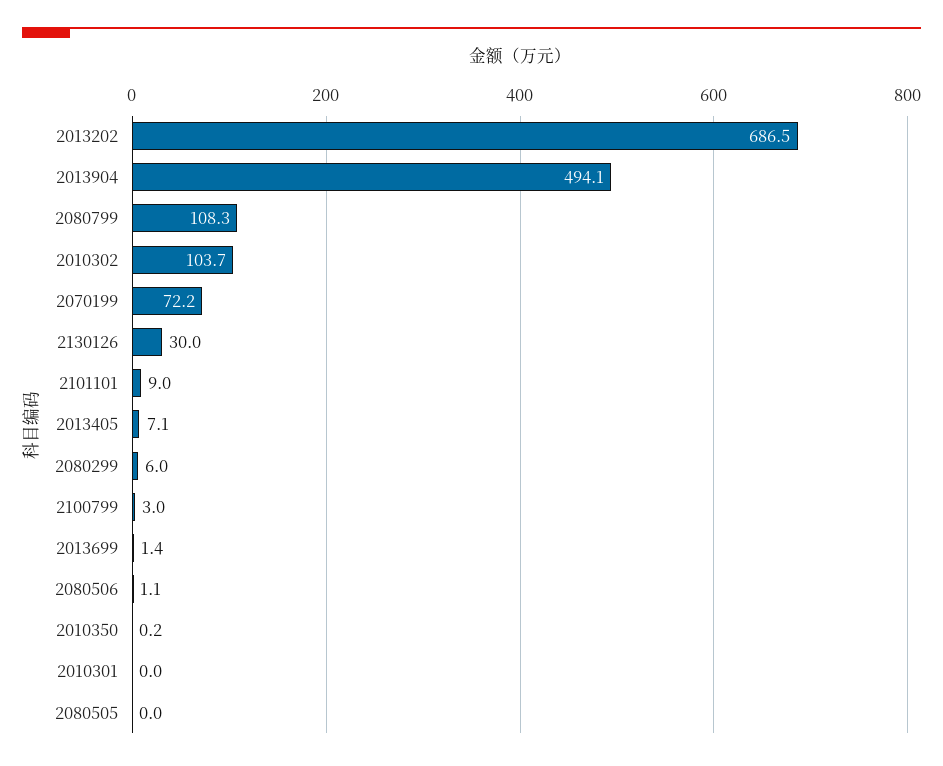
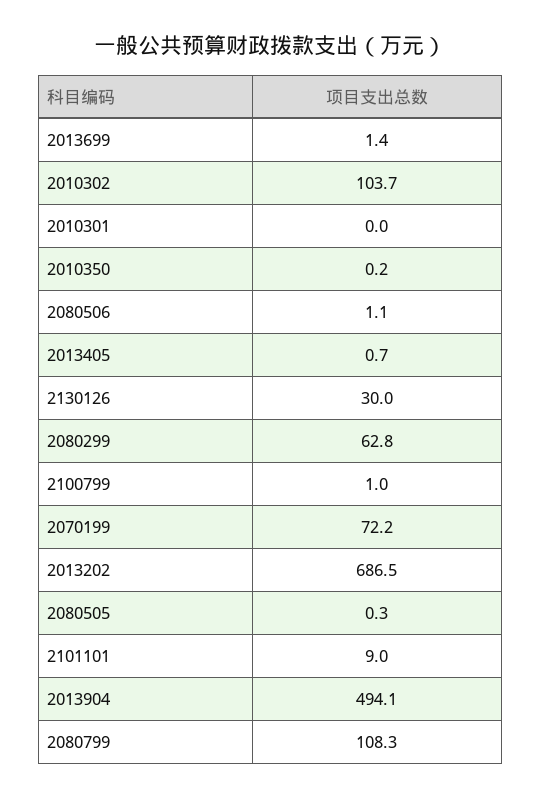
2013405: 7.1 -> 0.7
2080299: 6 -> 62.8
2100799: 3 -> 1
2080505: 0 -> 0.3

